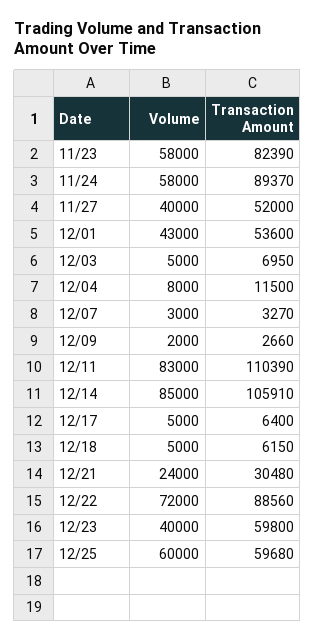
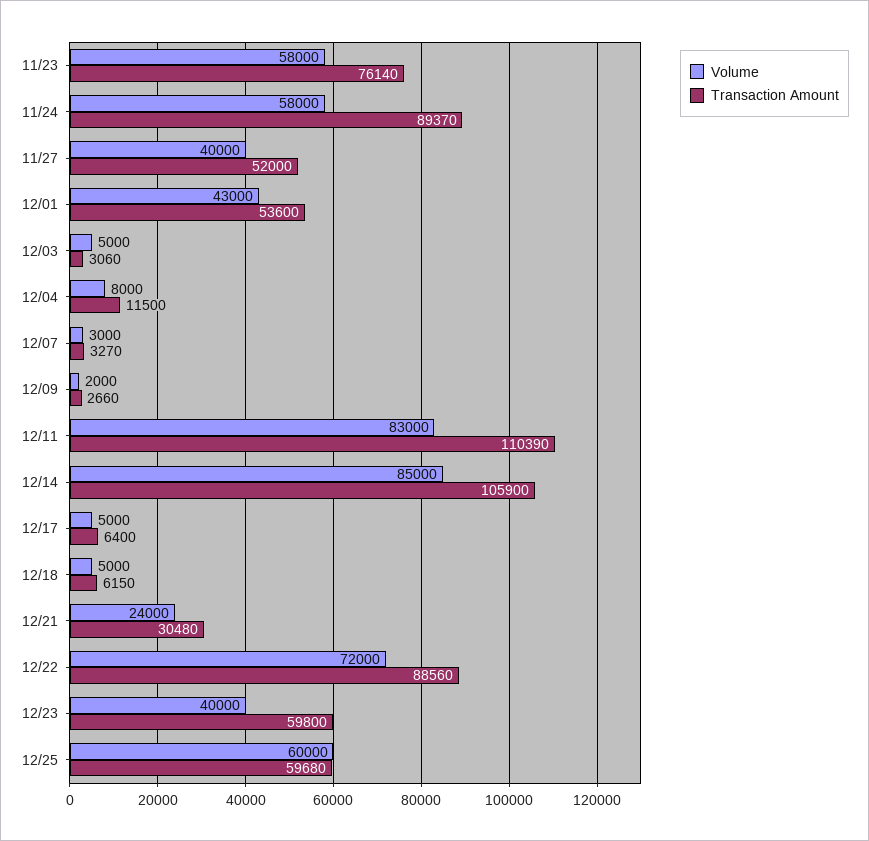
Transaction Amount, 11/23: 82390 -> 76140
Transaction Amount, 12/03: 6950 -> 3060
Transaction Amount, 12/14: 105910 -> 105900

